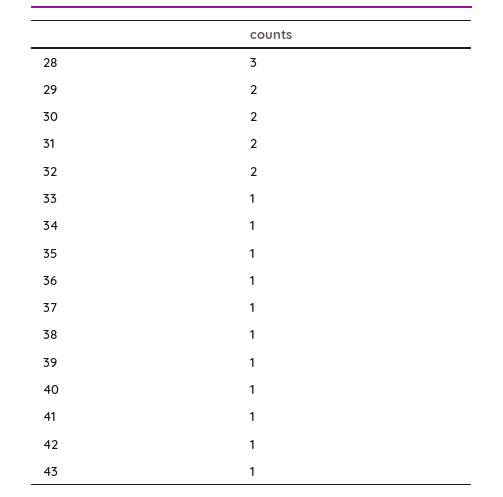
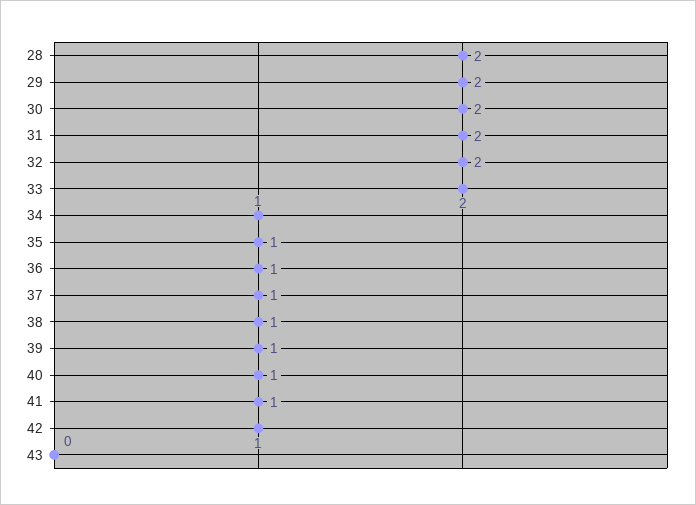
28: 3 -> 2
33: 1 -> 2
43: 1 -> 0

